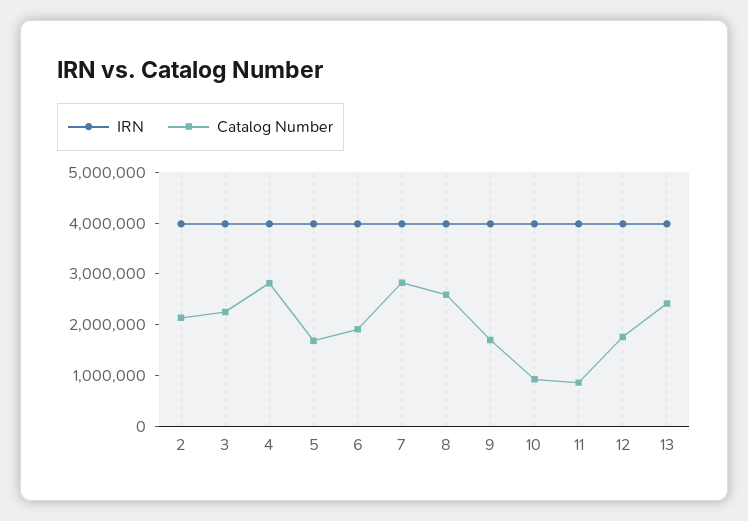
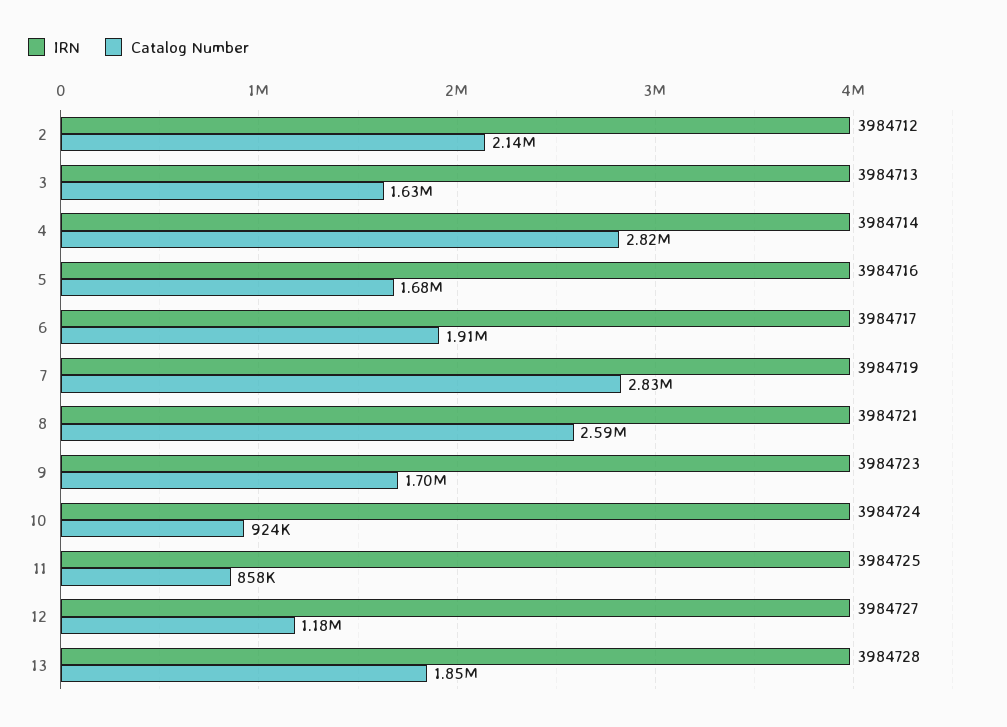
Catalog Number, 3: 2200000 -> 1630000
Catalog Number, 12: 1800000 -> 1180000
Catalog Number, 13: 2400000 -> 1850000

